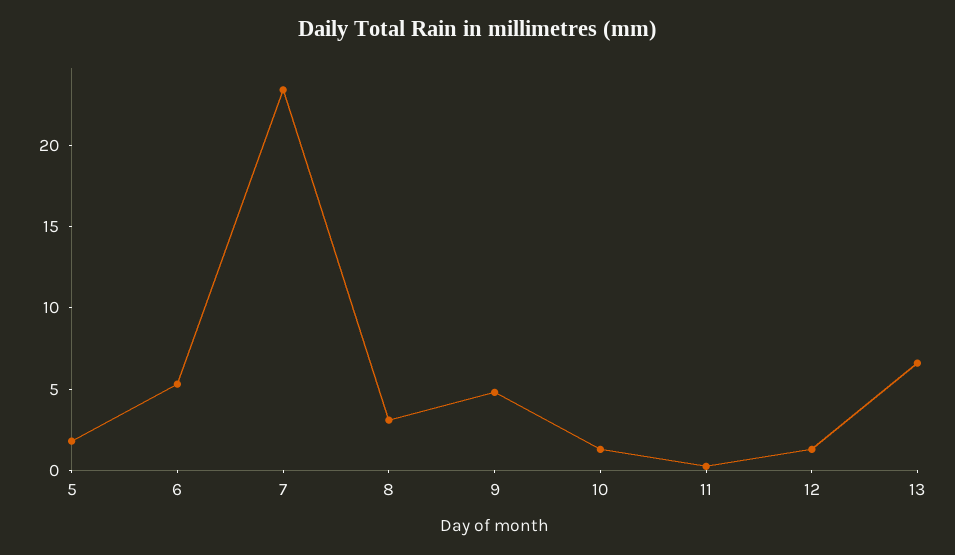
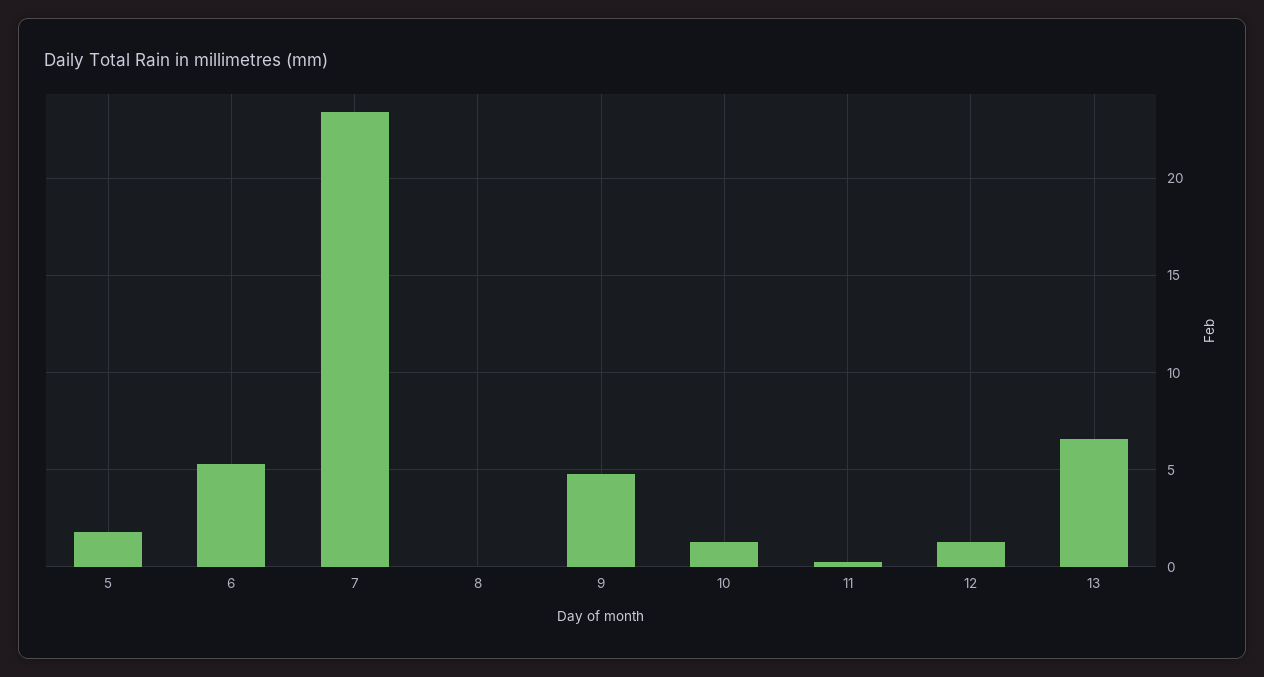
8: 3 -> 0

